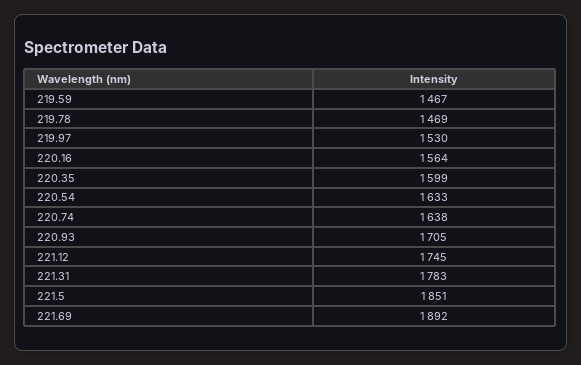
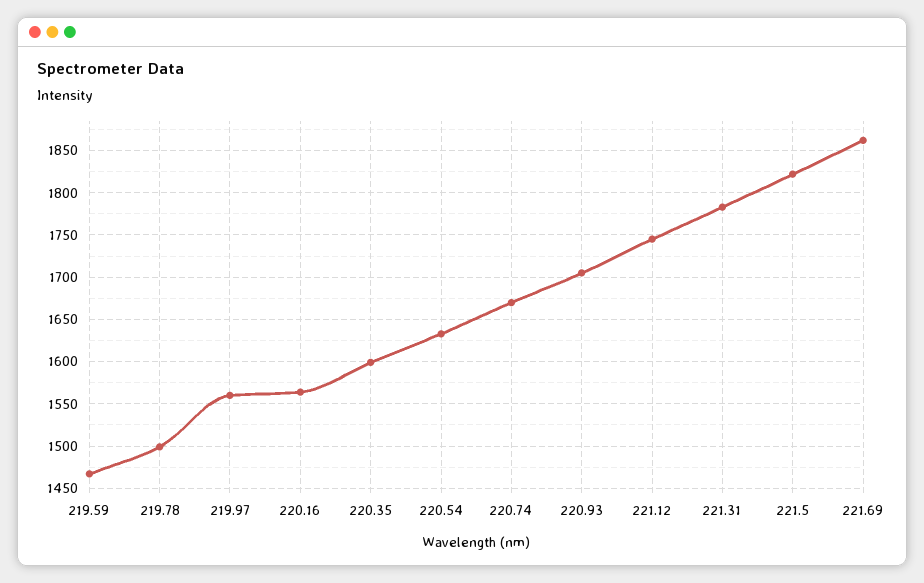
219.78: 1469 -> 1500
219.97: 1530 -> 1560
220.74: 1638 -> 1670
221.5: 1851 -> 1820
221.69: 1892 -> 1860

